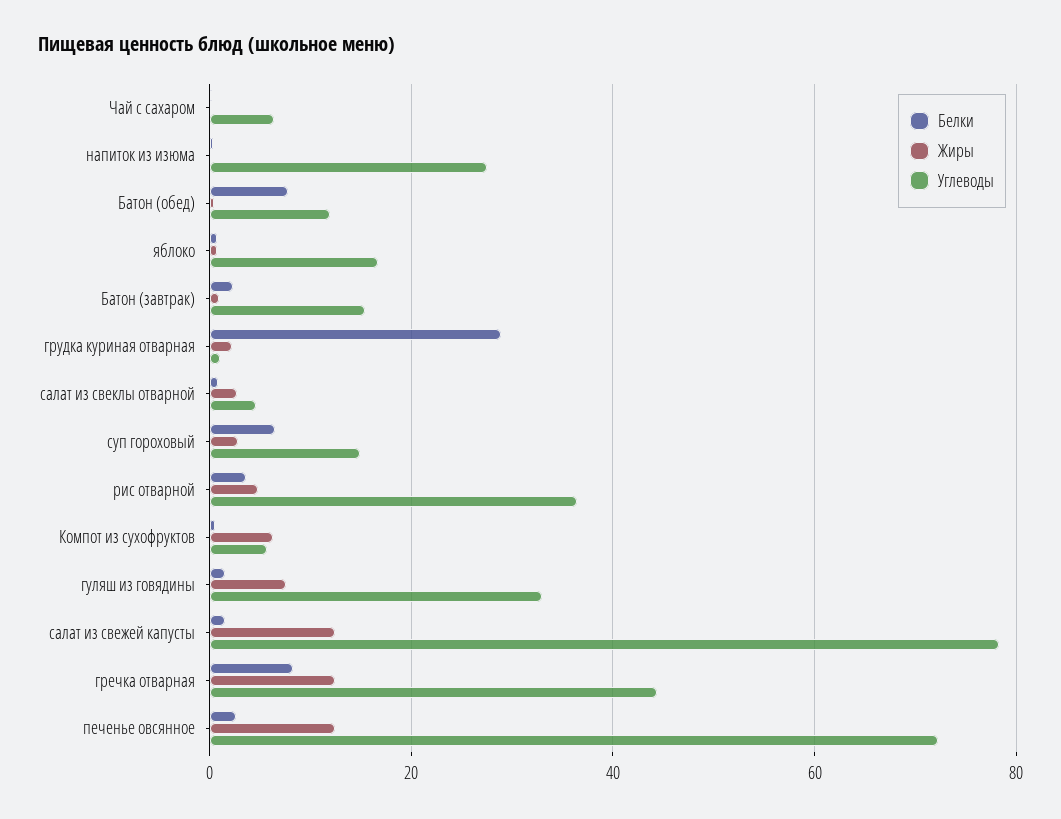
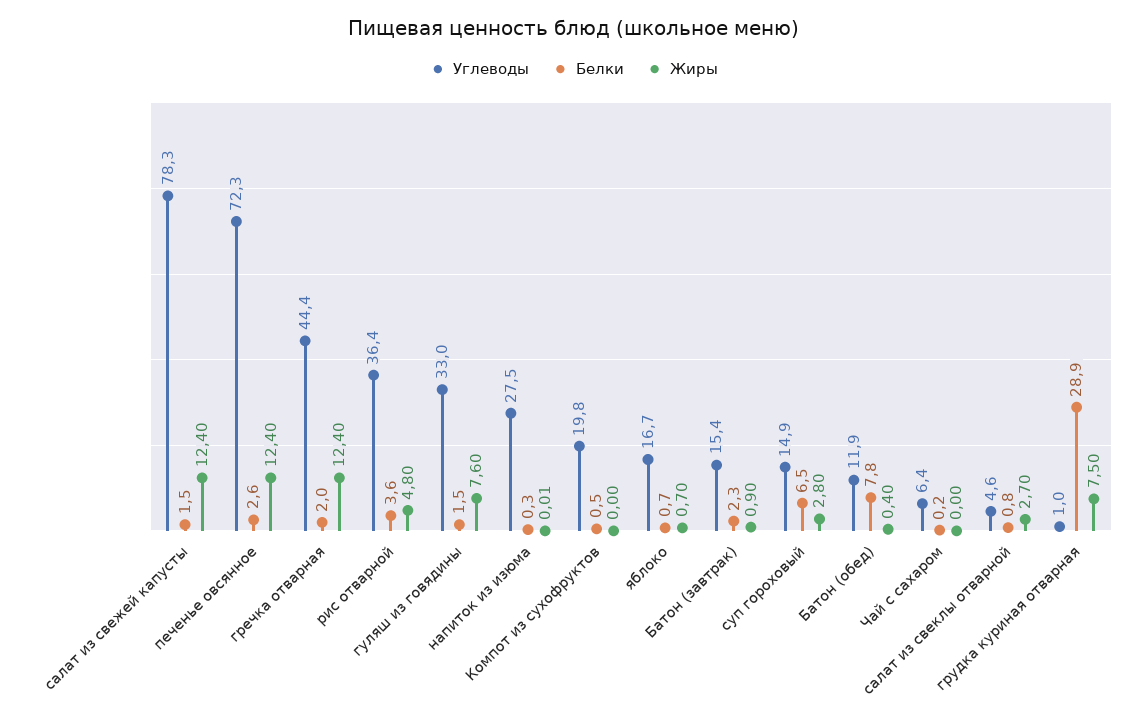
Жиры, грудка куриная отварная: 2 -> 7.5
Жиры, Компот из сухофруктов: 6 -> 0
Углеводы, Компот из сухофруктов: 6 -> 19.8
Белки, гречка отварная: 8 -> 2

